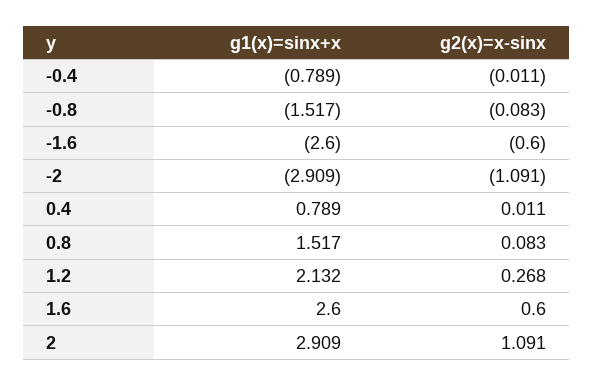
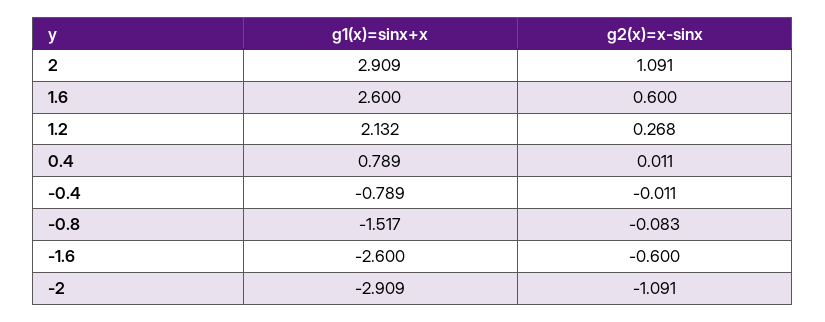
g1(x)=sinx+x, 0.8: 1.517 -> none
g2(x)=x-sinx, 0.8: 0.083 -> none

